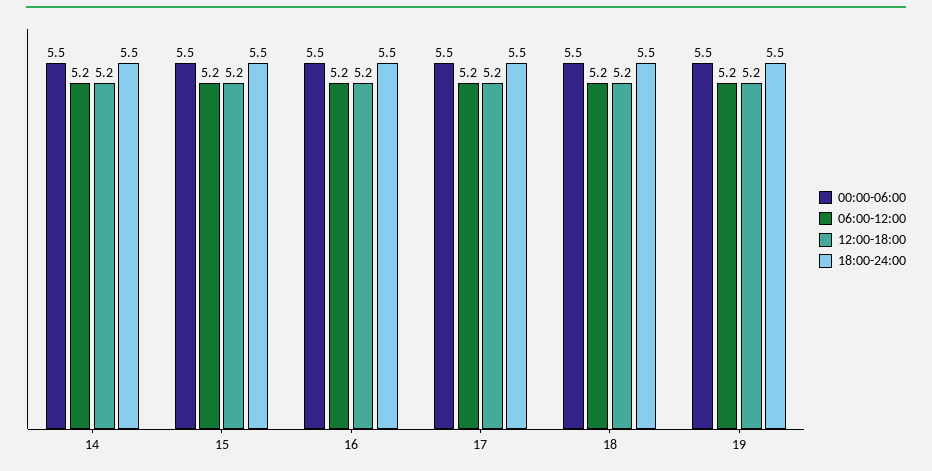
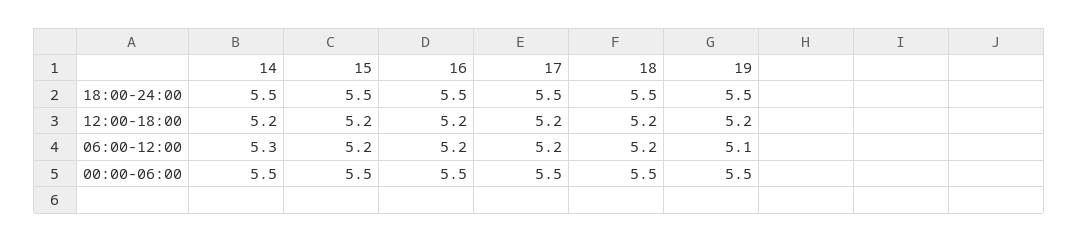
06:00-12:00, 14: 5.2 -> 5.3
06:00-12:00, 19: 5.2 -> 5.1

